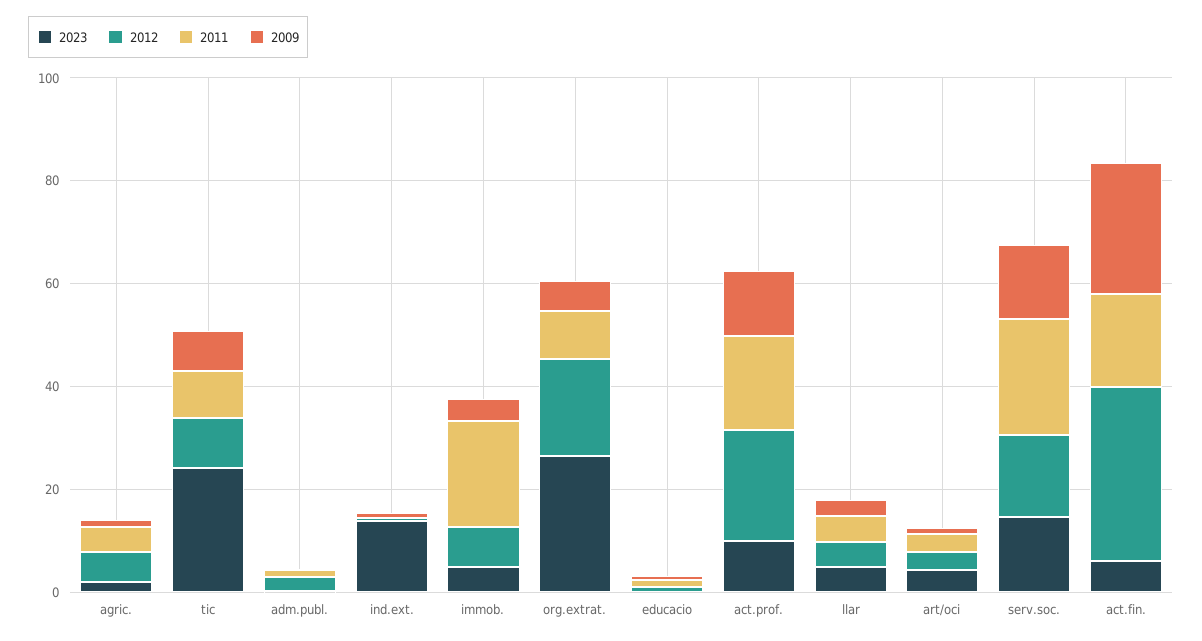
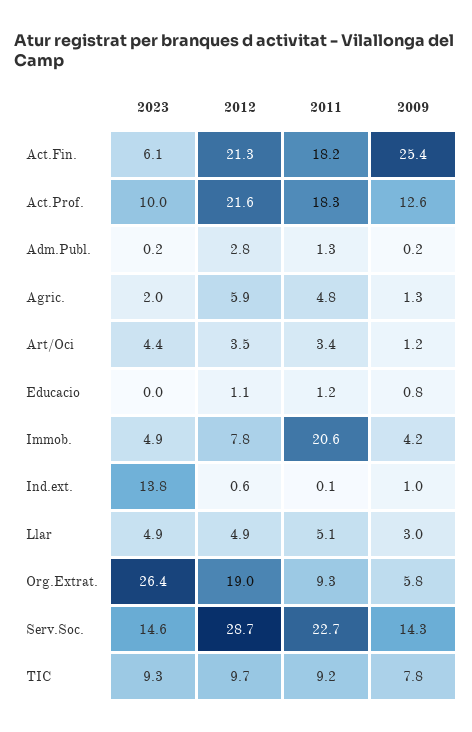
2023, tic: 25 -> 9.3
2012, serv.soc.: 15 -> 28.7
2012, act.fin.: 35 -> 21.3

